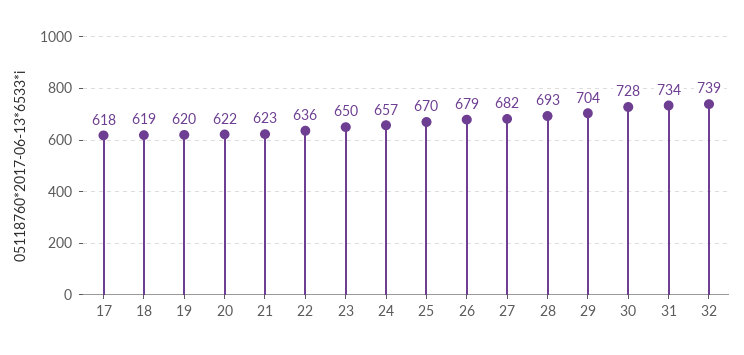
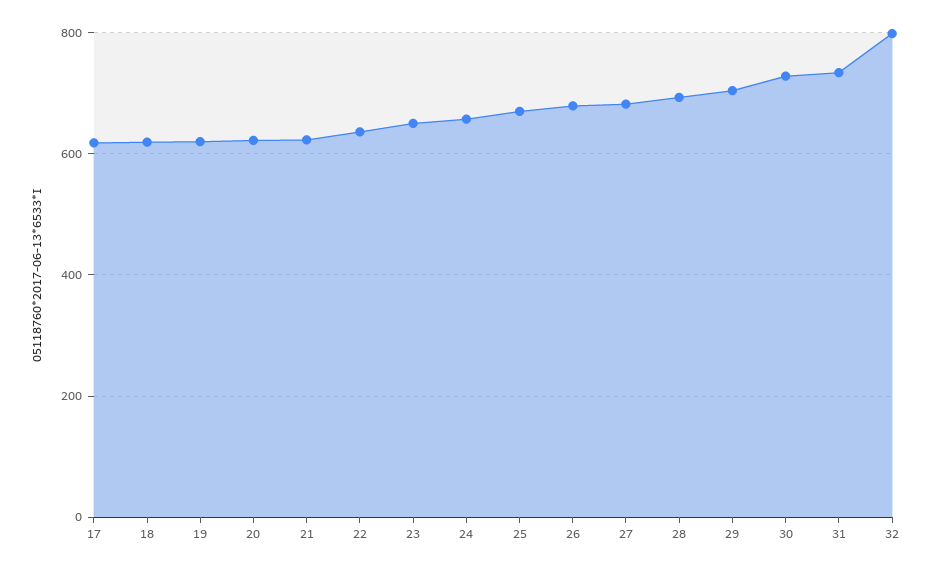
32: 739 -> 800

